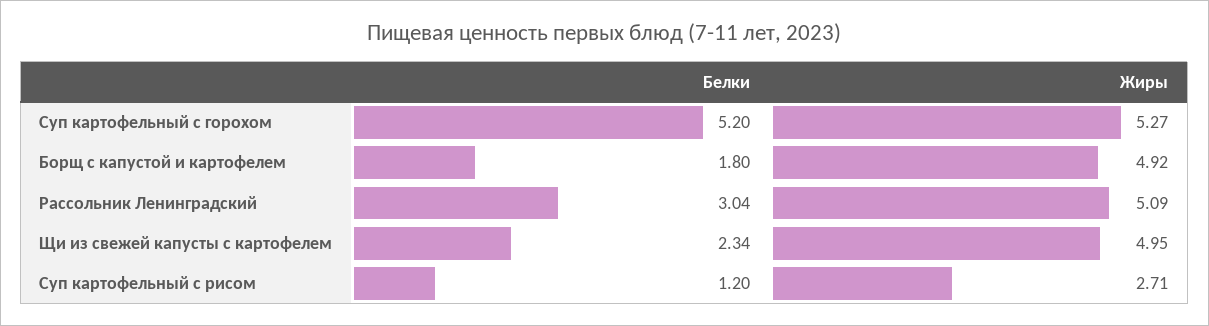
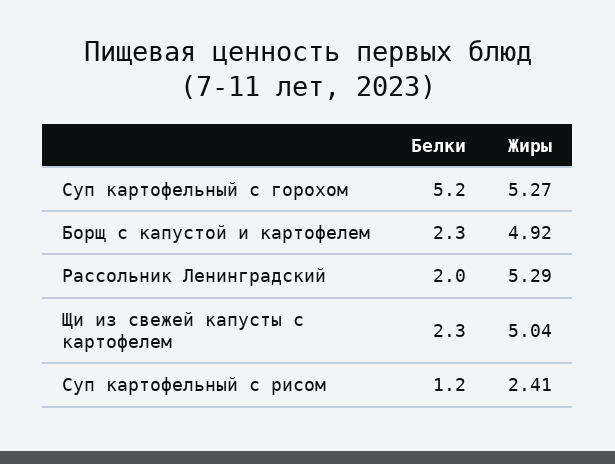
Белки, Борщ с капустой и картофелем: 1.8 -> 2.3
Белки, Рассольник Ленинградский: 3.04 -> 2
Жиры, Рассольник Ленинградский: 5.09 -> 5.29
Жиры, Щи из свежей капусты с картофелем: 4.95 -> 5.04
Жиры, Суп картофельный с рисом: 2.71 -> 2.41

